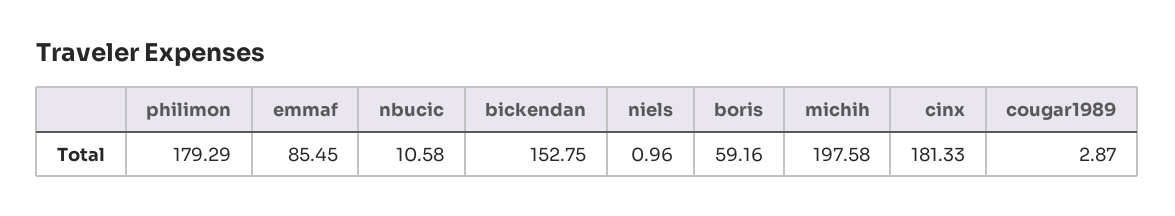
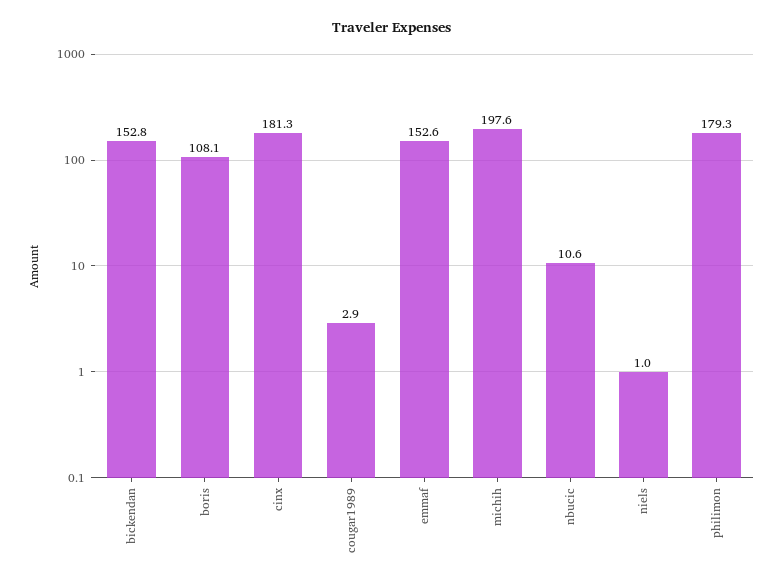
emmaf: 85.45 -> 152.6
boris: 59.16 -> 108.1

